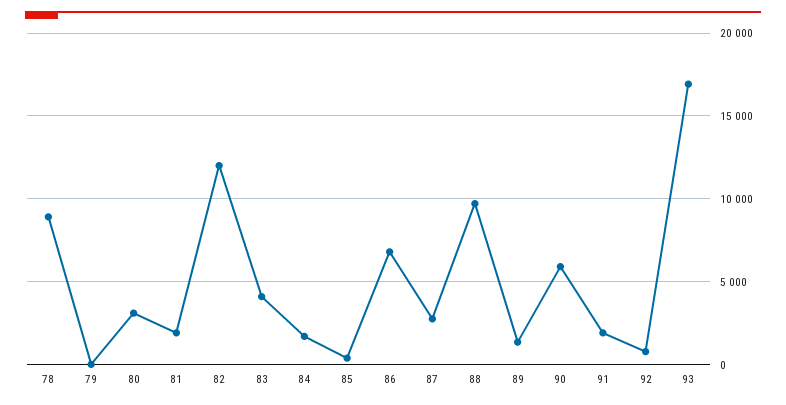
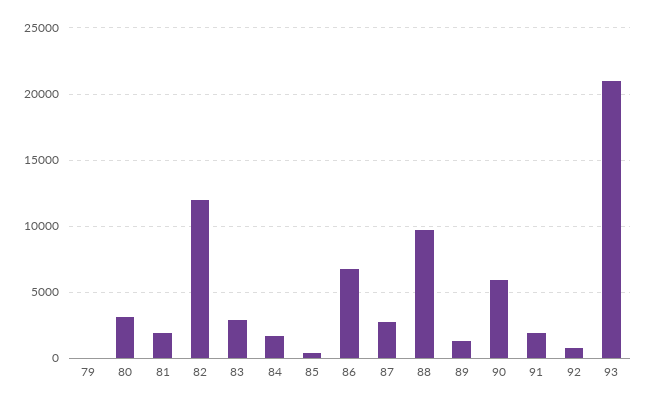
78: 9000 -> none
83: 4000 -> 3000
93: 17000 -> 21000

